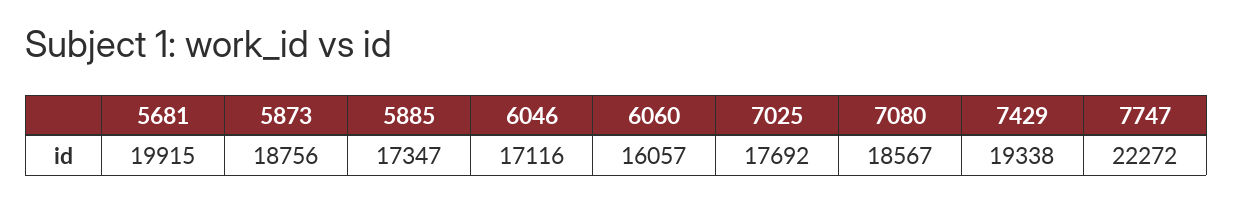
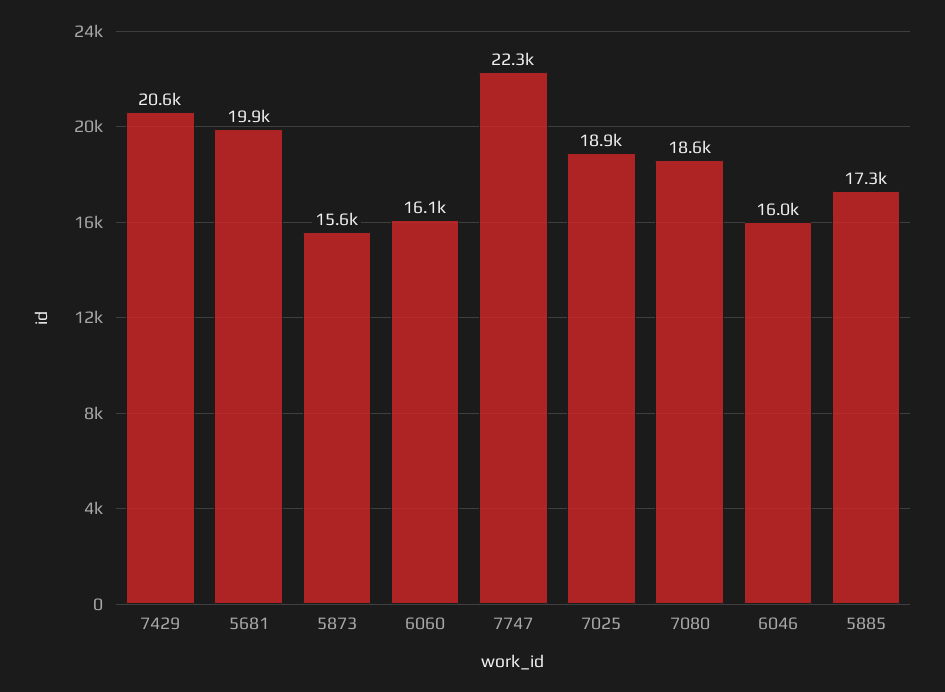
5873: 18756 -> 15600
6046: 17116 -> 16000
7025: 17692 -> 18900
7429: 19338 -> 20600

